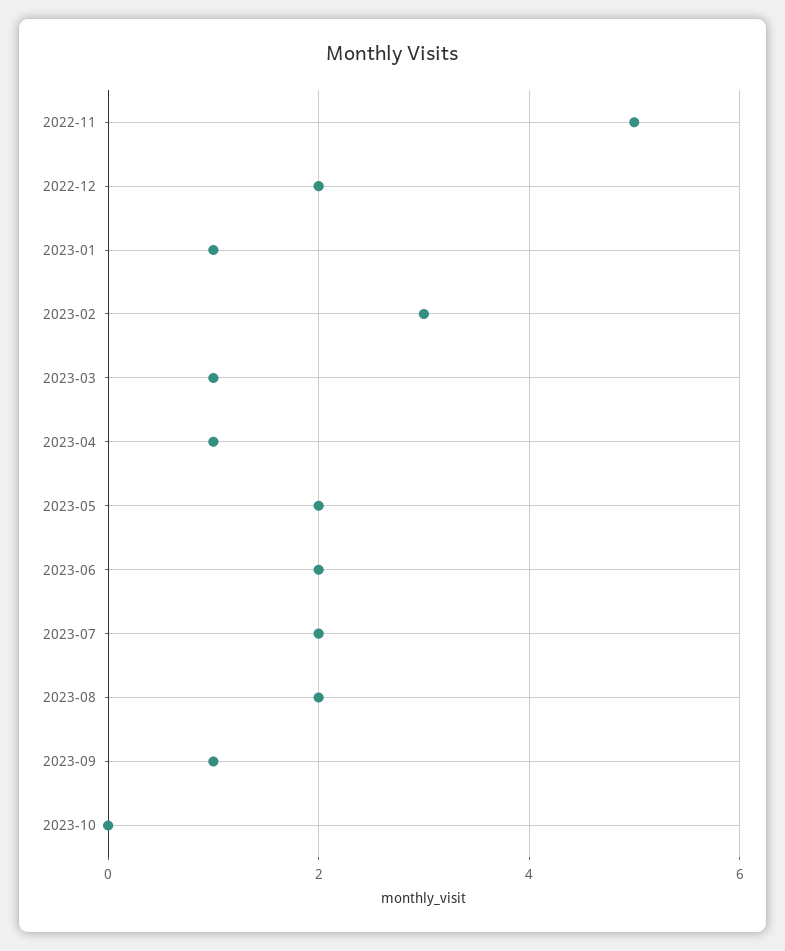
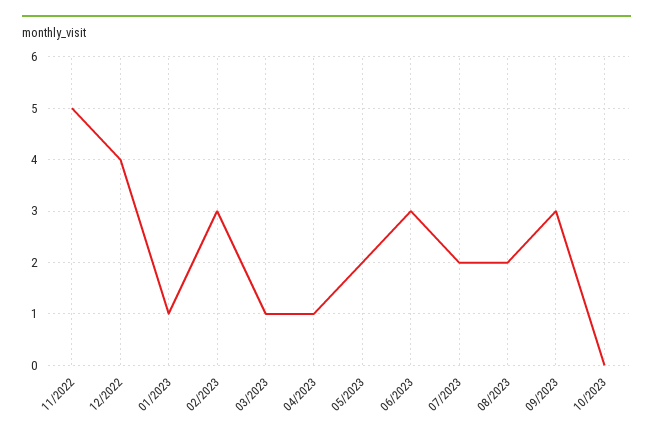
2022-12: 2 -> 4
2023-06: 2 -> 3
2023-09: 1 -> 3

